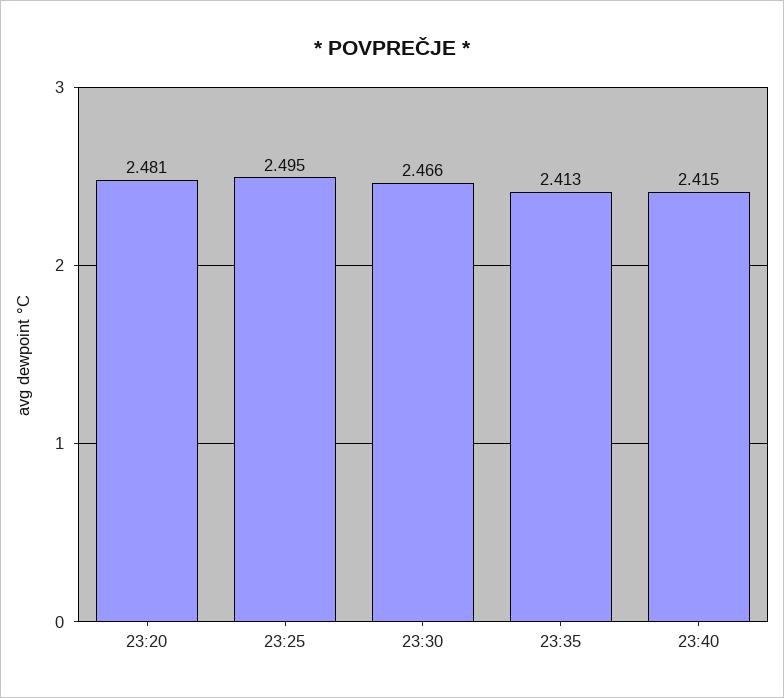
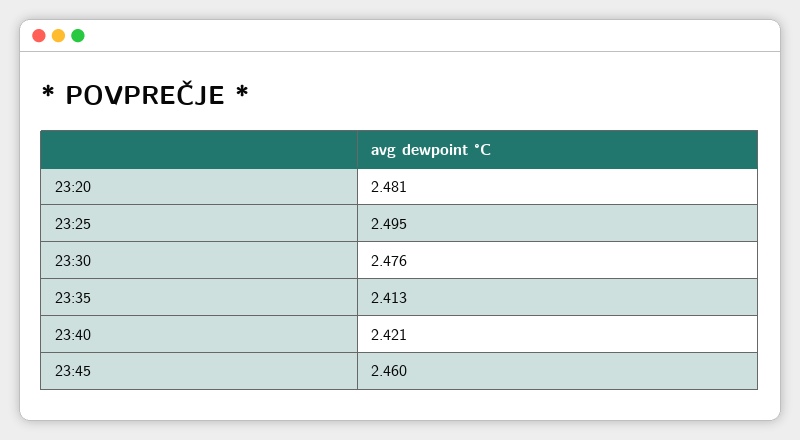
23:30: 2.466 -> 2.476
23:40: 2.415 -> 2.421
23:45: none -> 2.46

